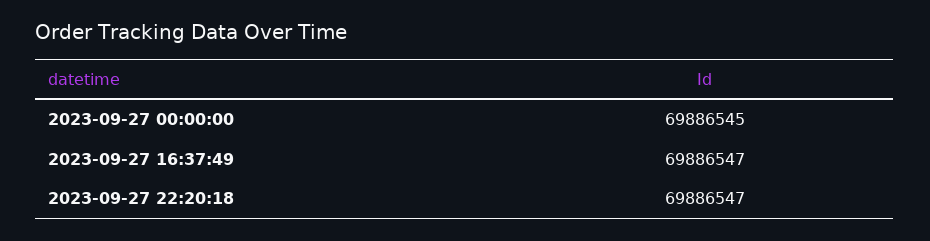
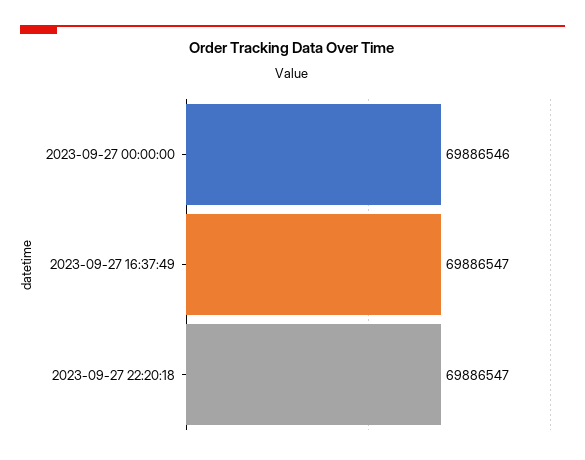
2023-09-27 00:00:00: 69886545 -> 69886546

